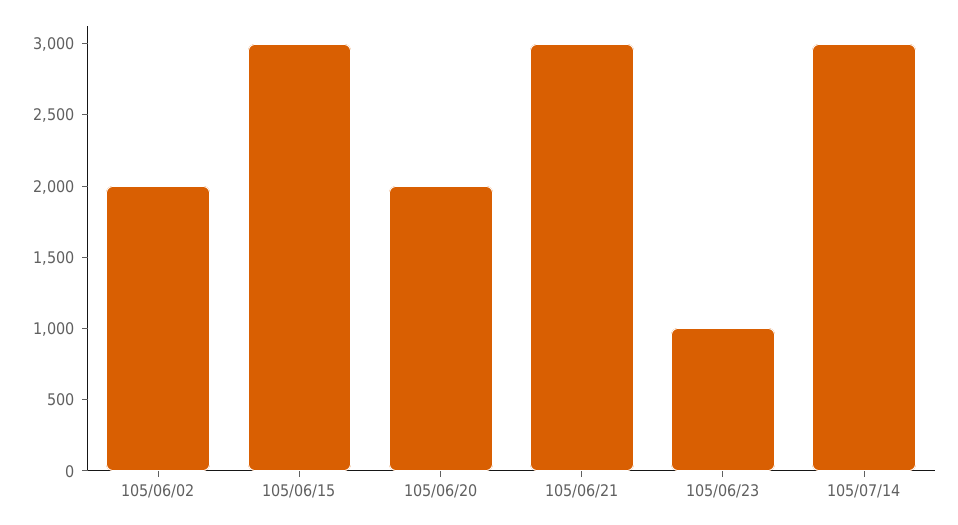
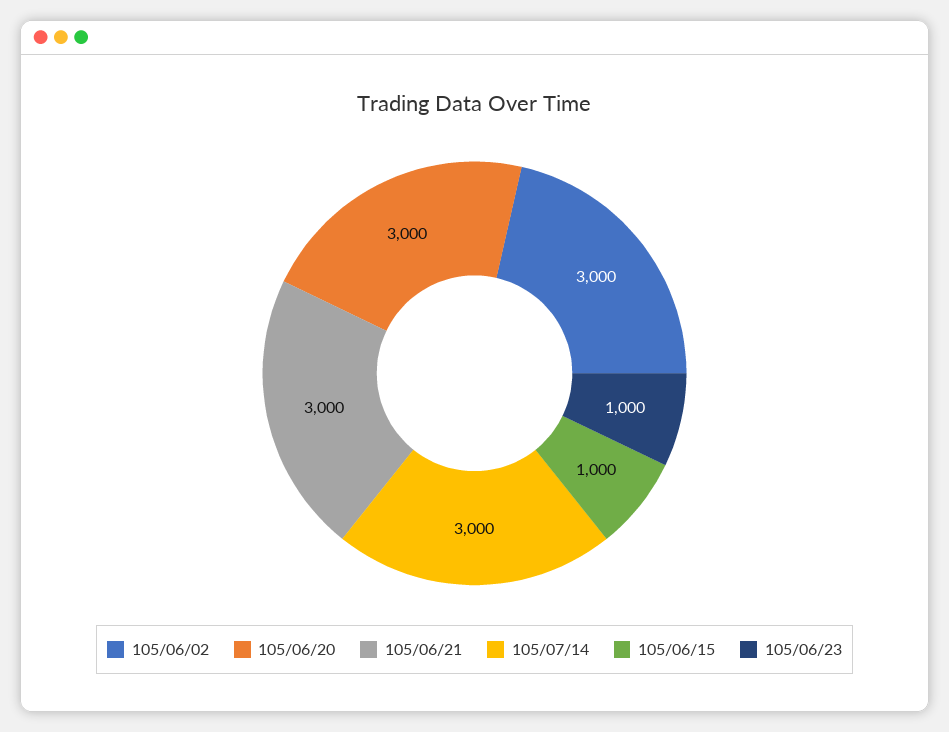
105/06/02: 2000 -> 3000
105/06/15: 3000 -> 1000
105/06/20: 2000 -> 3000

